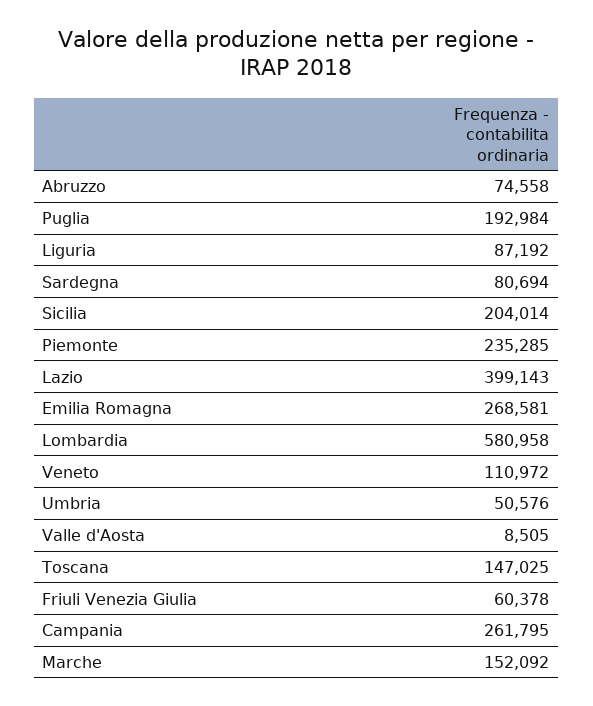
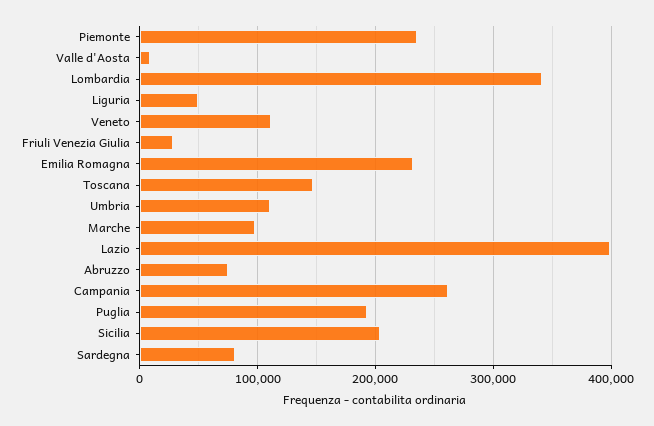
Liguria: 87192 -> 50000
Emilia Romagna: 268581 -> 230000
Lombardia: 580958 -> 340000
Umbria: 50576 -> 110000
Friuli Venezia Giulia: 60378 -> 30000
Marche: 152092 -> 100000

